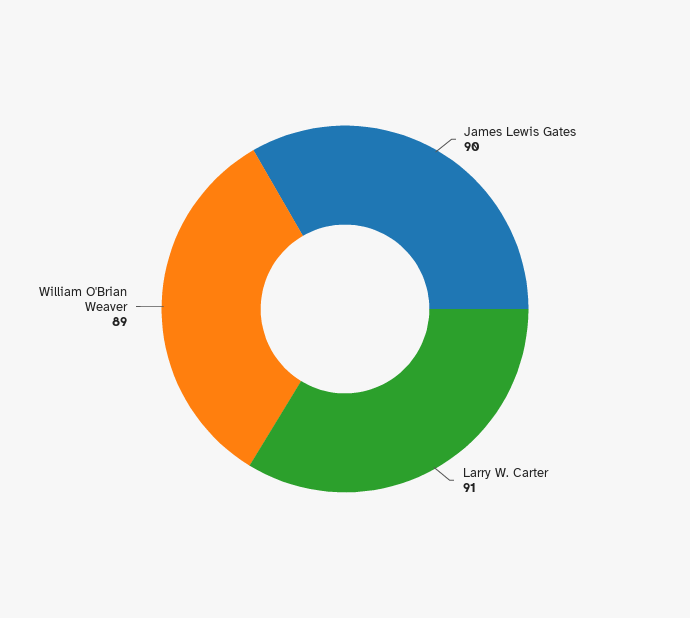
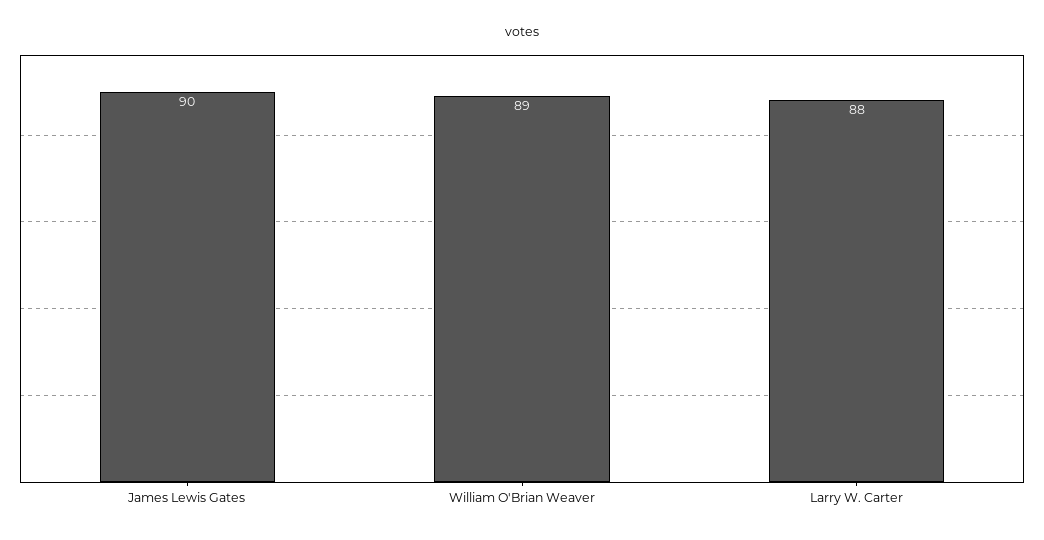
Larry W. Carter: 91 -> 88

